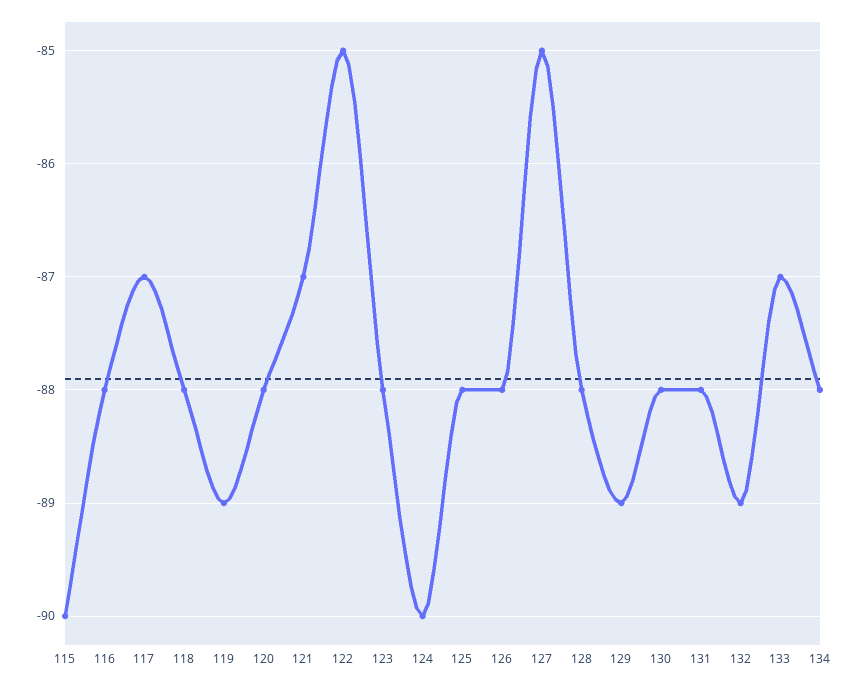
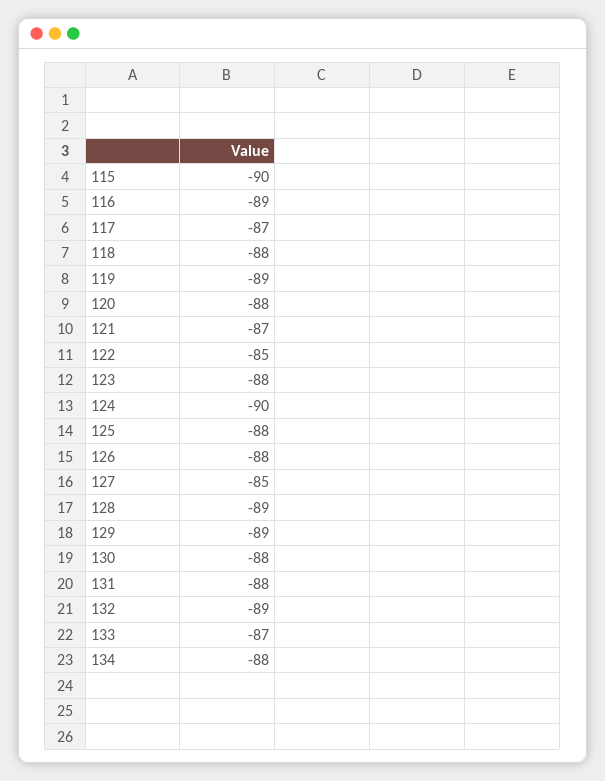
116: -88 -> -89
128: -88 -> -89

